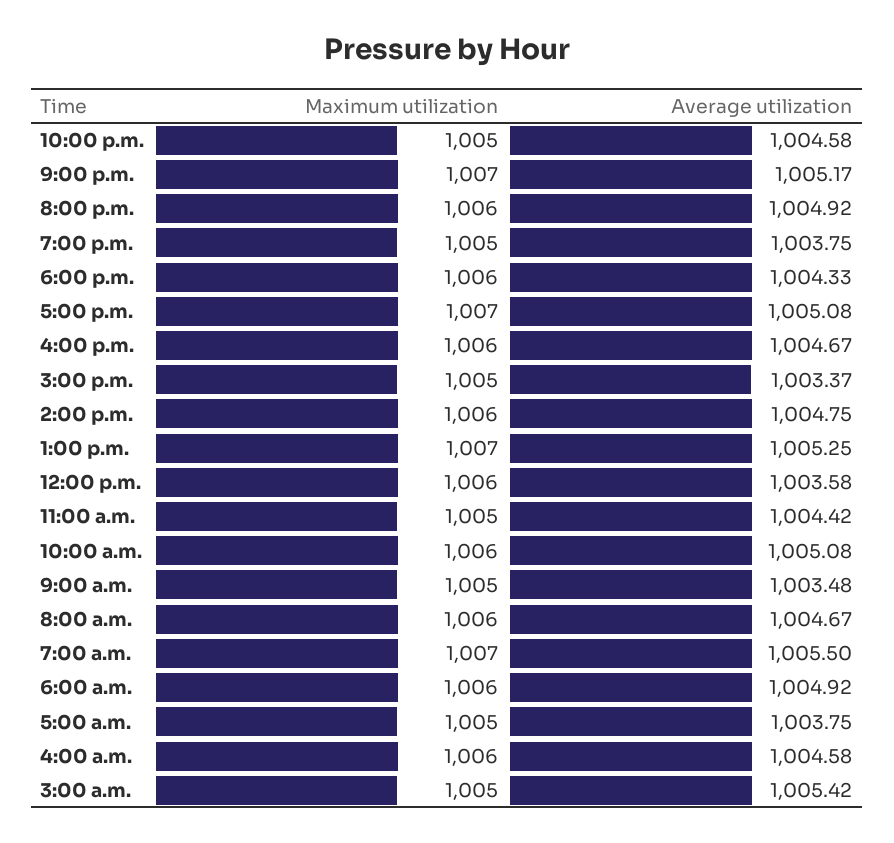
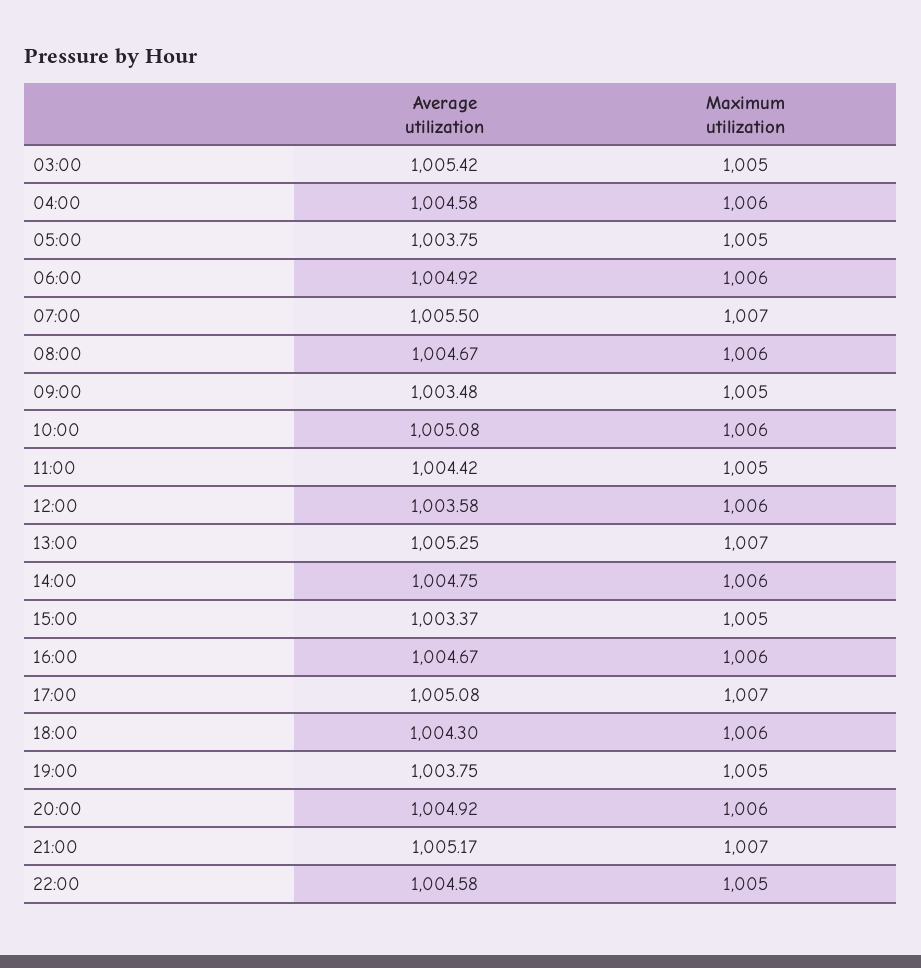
Average utilization, 6:00 p.m.: 1004.33 -> 1004.3

